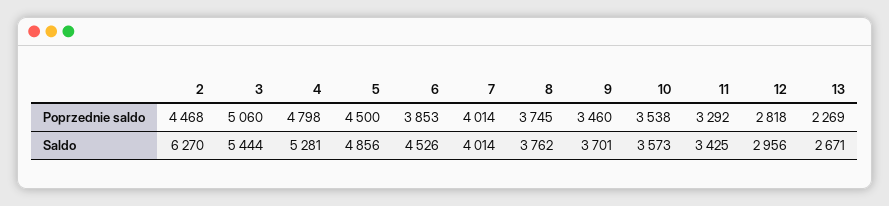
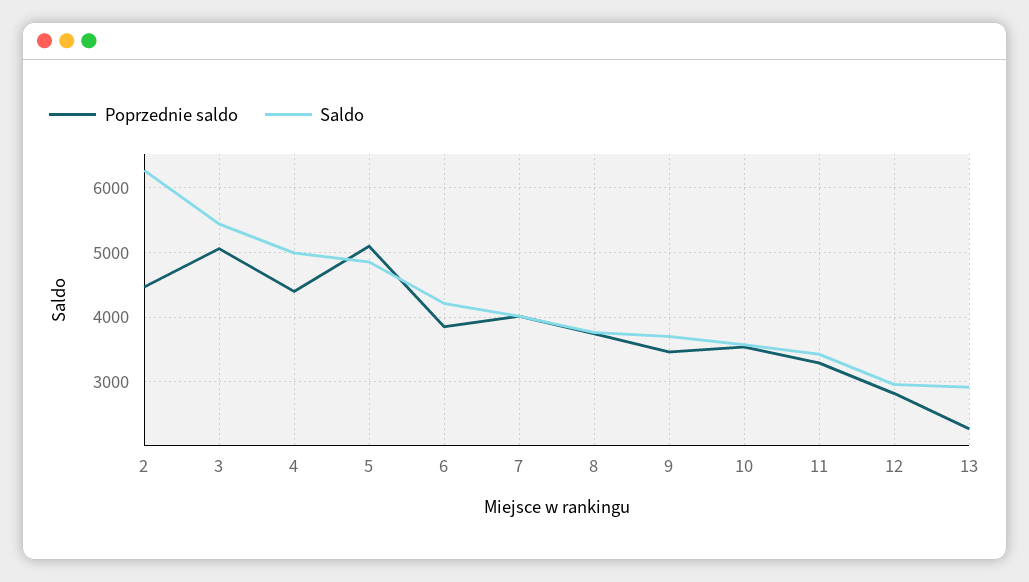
Poprzednie saldo, 4: 4798 -> 4400
Poprzednie saldo, 5: 4500 -> 5100
Saldo, 4: 5281 -> 5000
Saldo, 6: 4526 -> 4200
Saldo, 13: 2671 -> 2900

